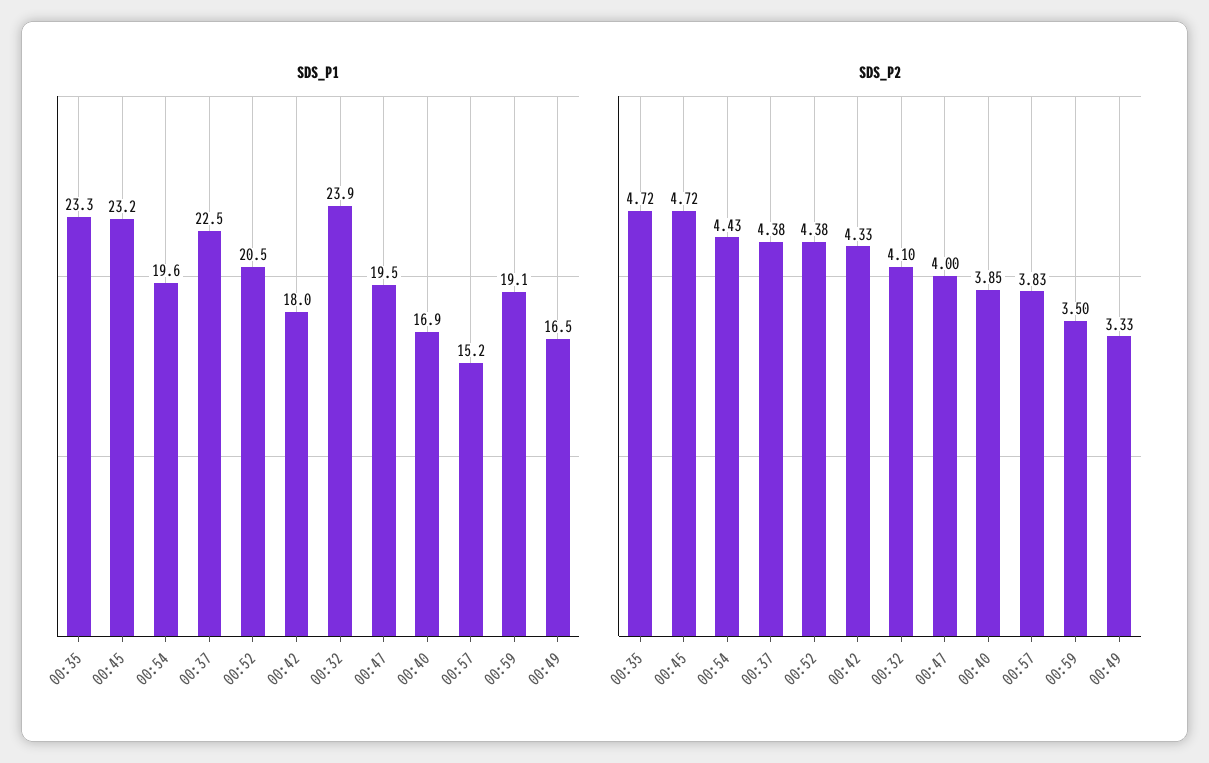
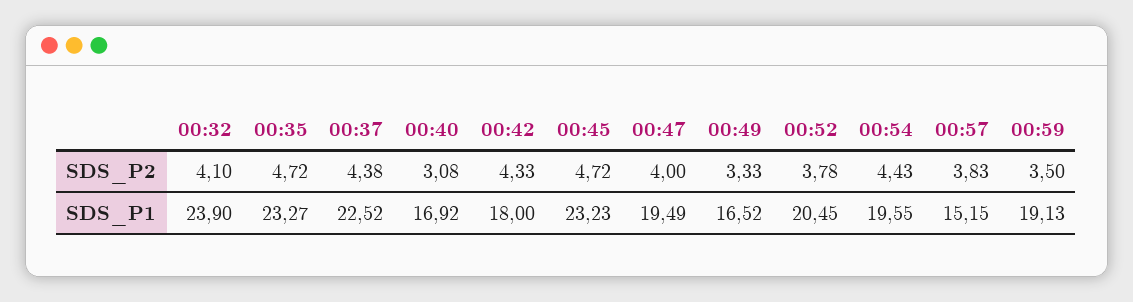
SDS_P2, 00:52: 4.38 -> 3.78
SDS_P2, 00:40: 3.85 -> 3.08

